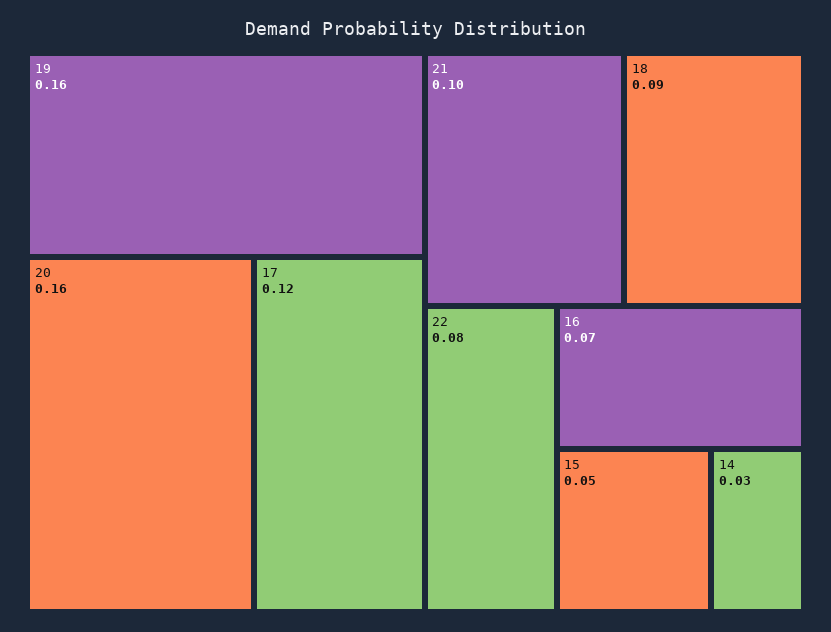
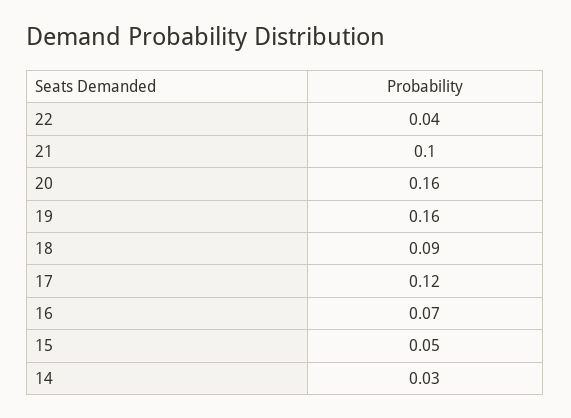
22: 0.08 -> 0.04

